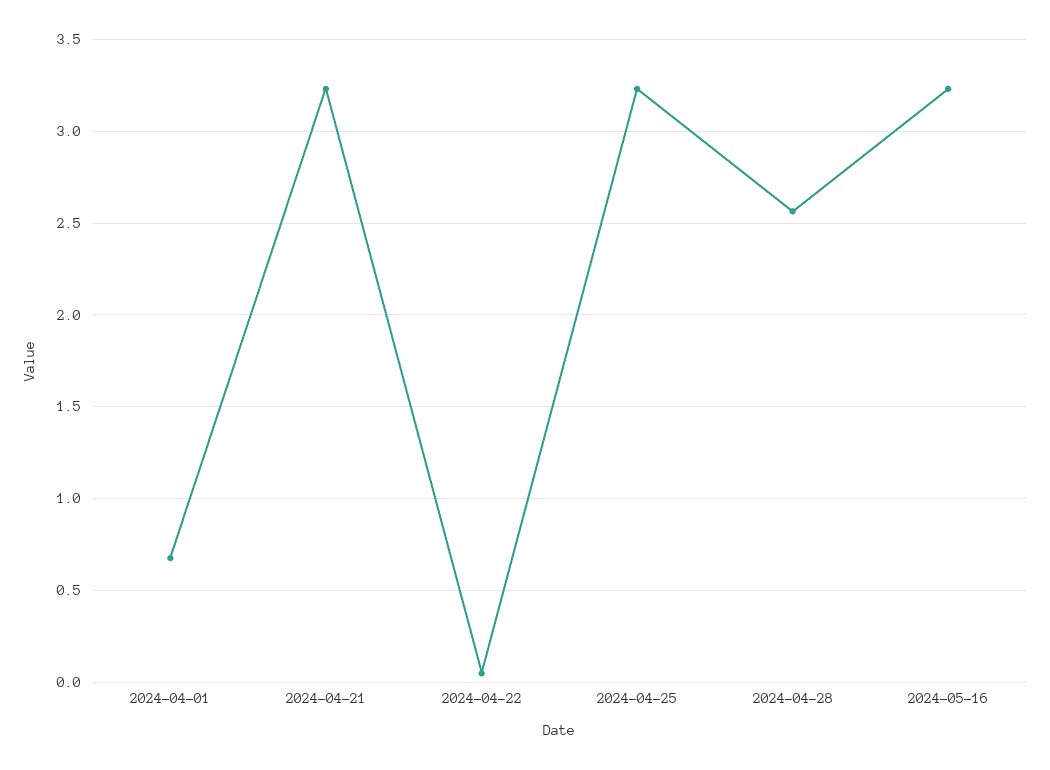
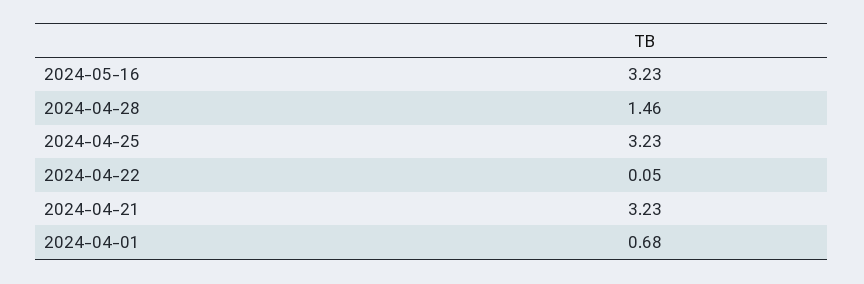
2024-04-28: 2.55 -> 1.46

